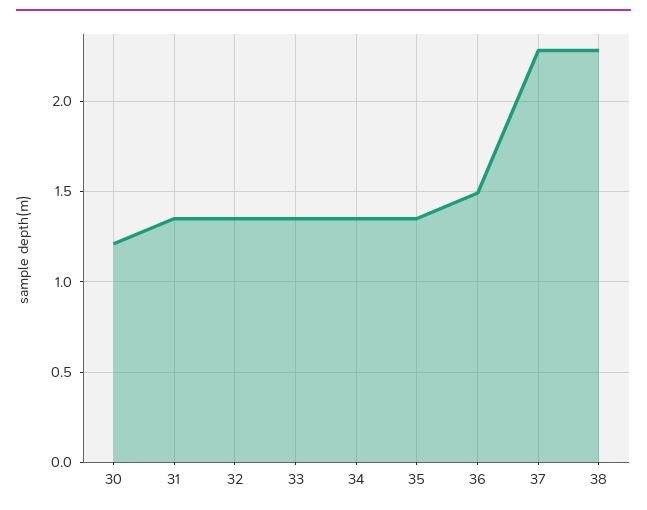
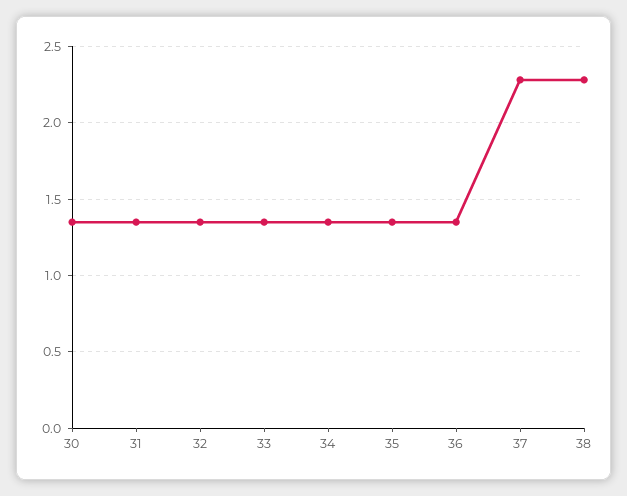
30: 1.2 -> 1.35
36: 1.5 -> 1.35

